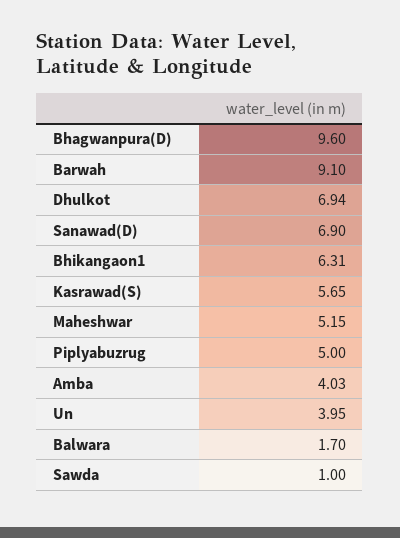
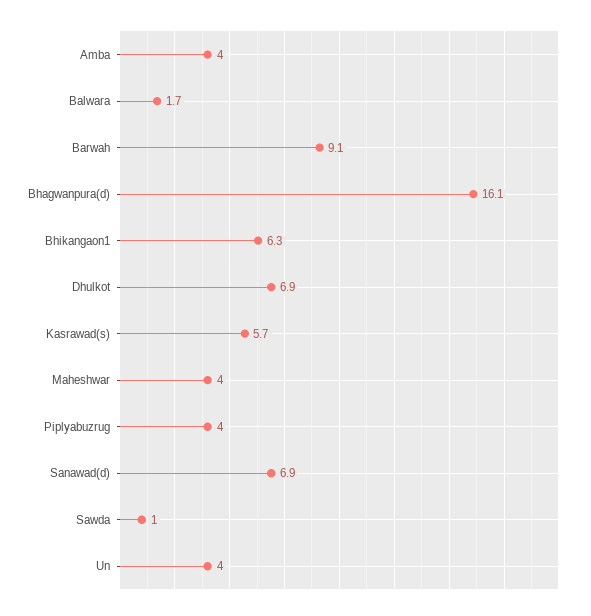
Bhagwanpura(D): 9.6 -> 16.1
Maheshwar: 5.15 -> 4
Piplyabuzrug: 5 -> 4

